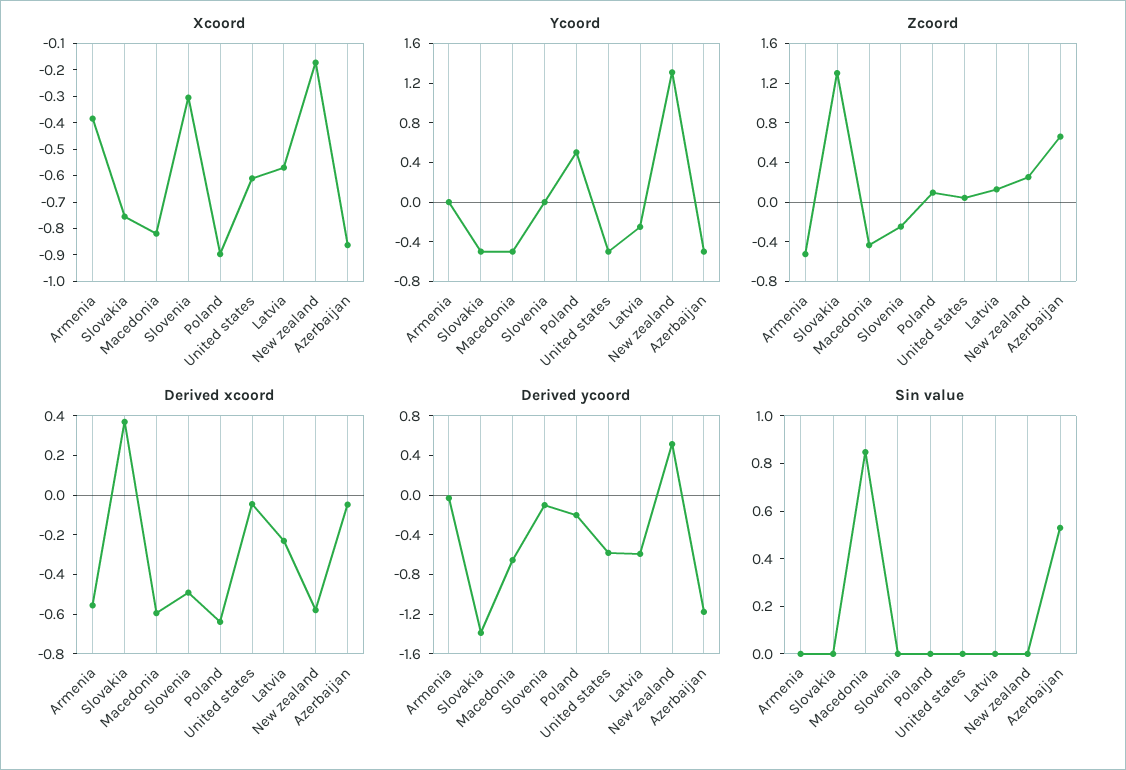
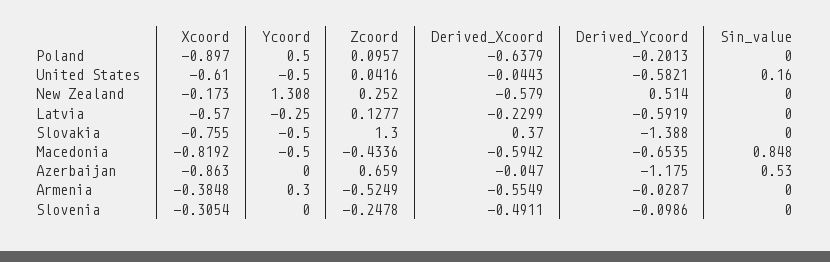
Ycoord, Armenia: 0 -> 0.3
Ycoord, Azerbaijan: -0.5 -> 0
Sin value, United states: 0 -> 0.16

